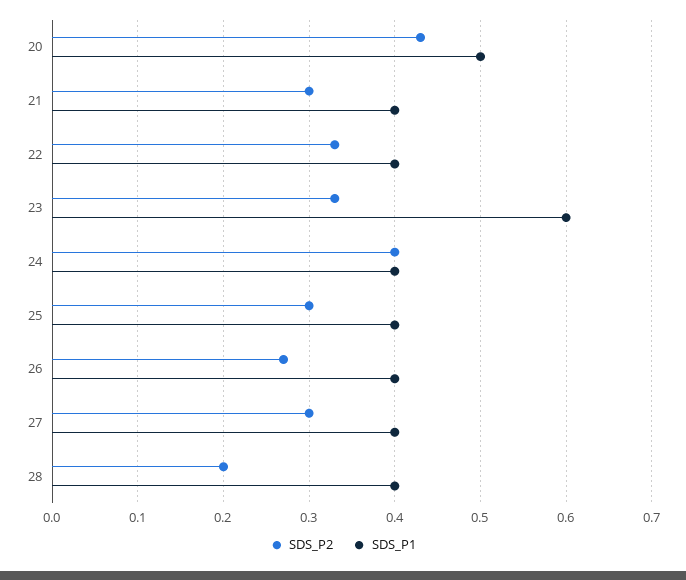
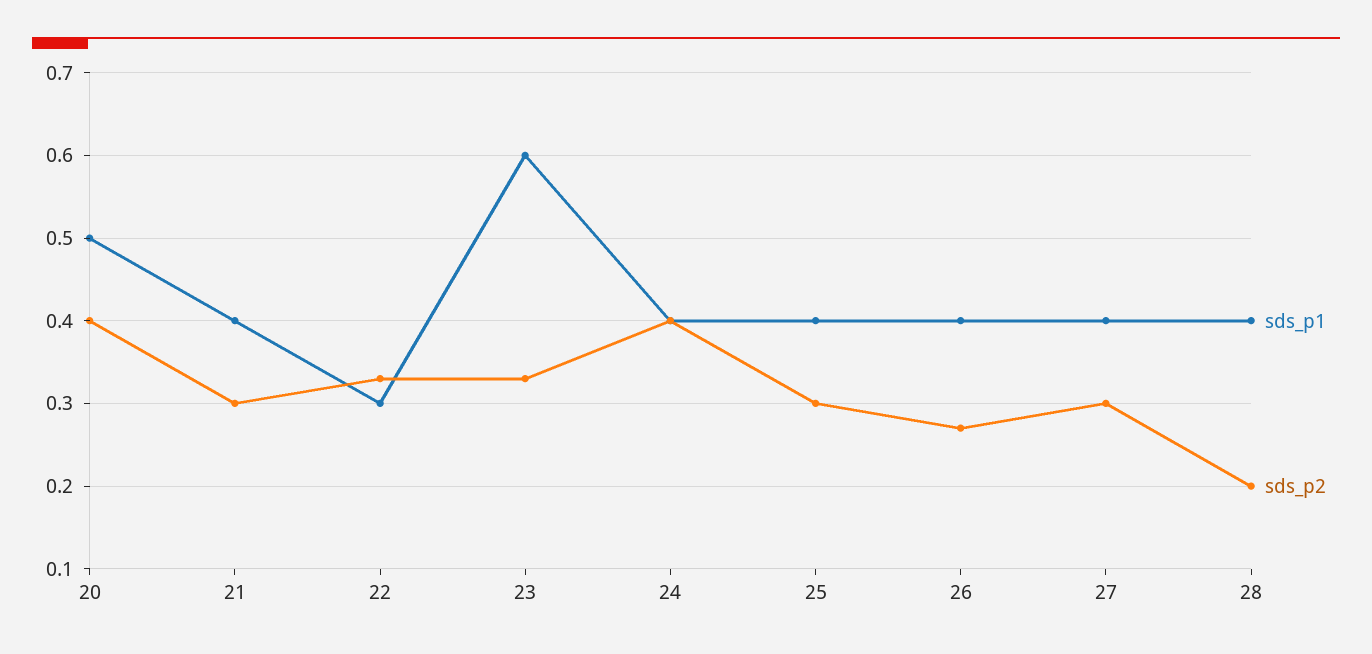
SDS_P2, 20: 0.43 -> 0.4
SDS_P1, 22: 0.4 -> 0.3

